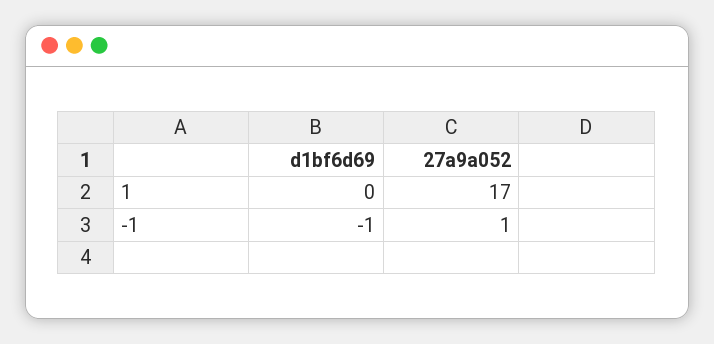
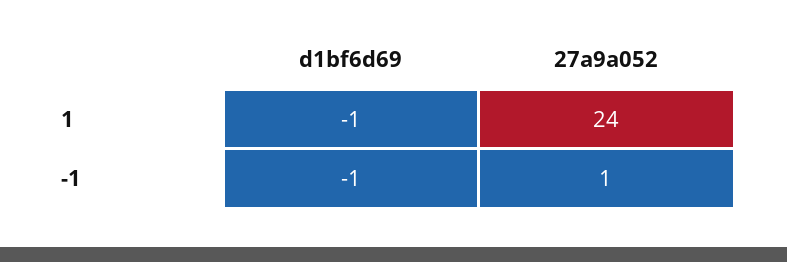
d1bf6d69, 1: 0 -> -1
27a9a052, 1: 17 -> 24

